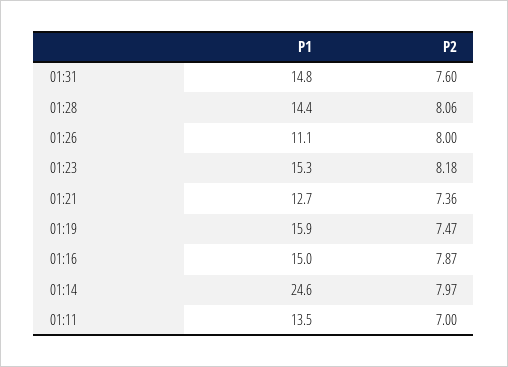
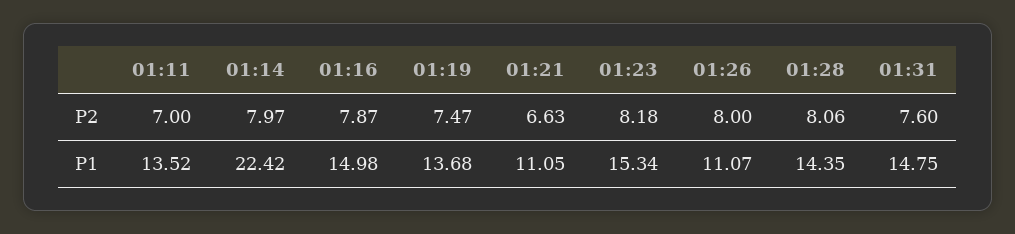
P1, 01:21: 12.7 -> 11.05
P2, 01:21: 7.36 -> 6.63
P1, 01:19: 15.9 -> 13.68
P1, 01:14: 24.6 -> 22.42

